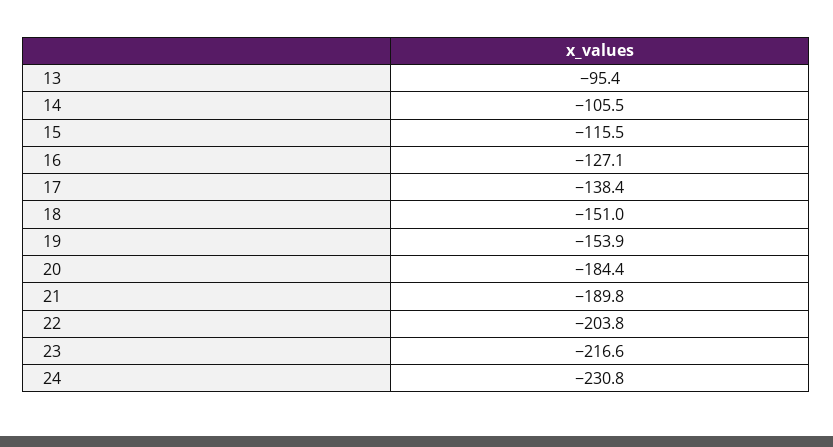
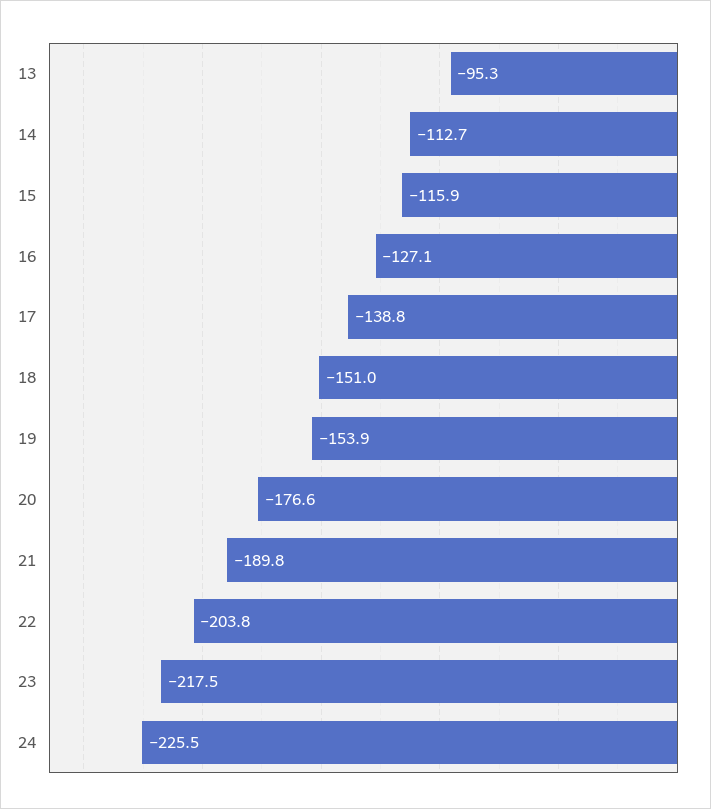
13: -95.4 -> -95.3
14: -105.5 -> -112.7
15: -115.5 -> -115.9
17: -138.4 -> -138.8
20: -184.4 -> -176.6
23: -216.6 -> -217.5
24: -230.8 -> -225.5

